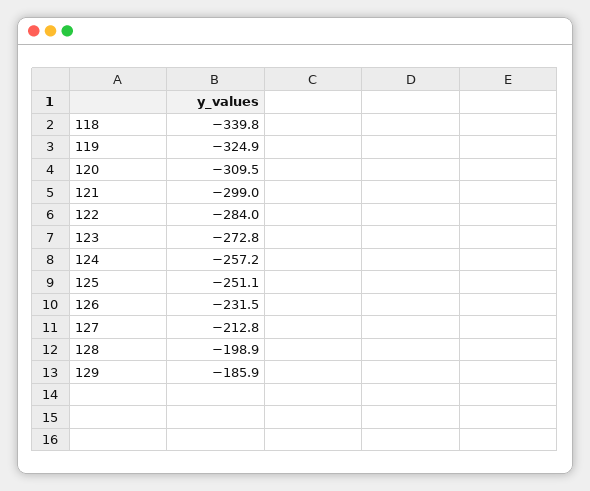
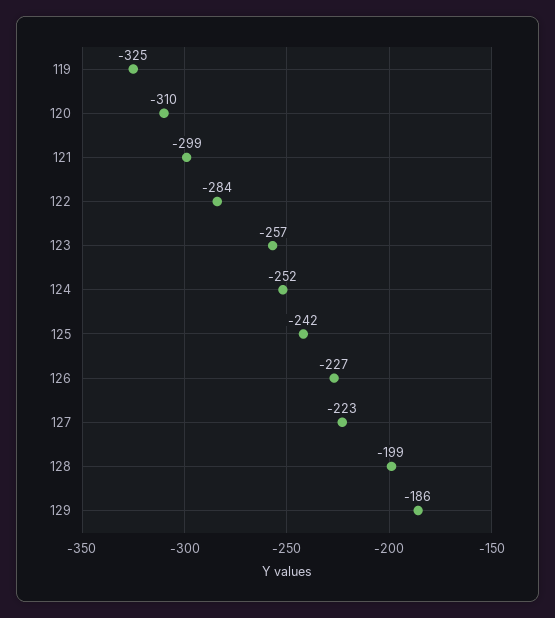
118: -339.8 -> none
123: -272.8 -> -257
124: -257.2 -> -252
125: -251.1 -> -242
126: -231.5 -> -227
127: -212.8 -> -223

